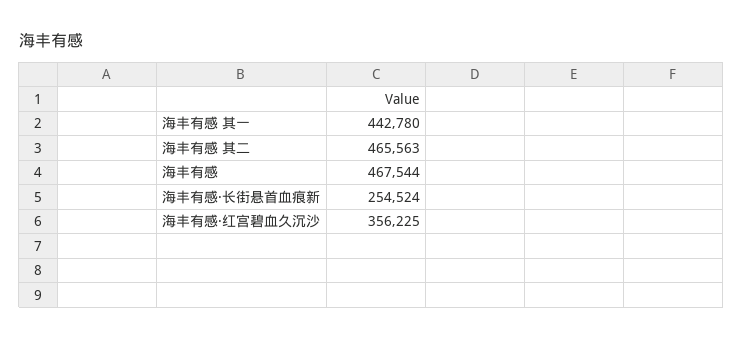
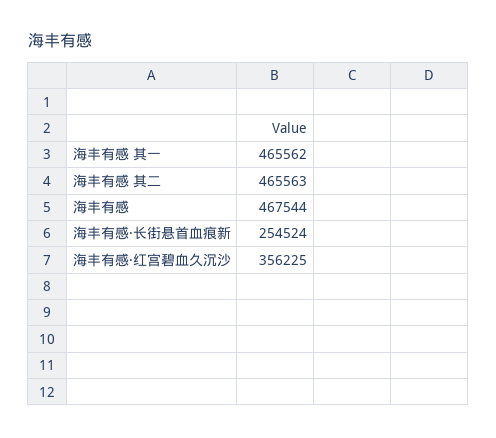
海丰有感 其一: 442780 -> 465562

